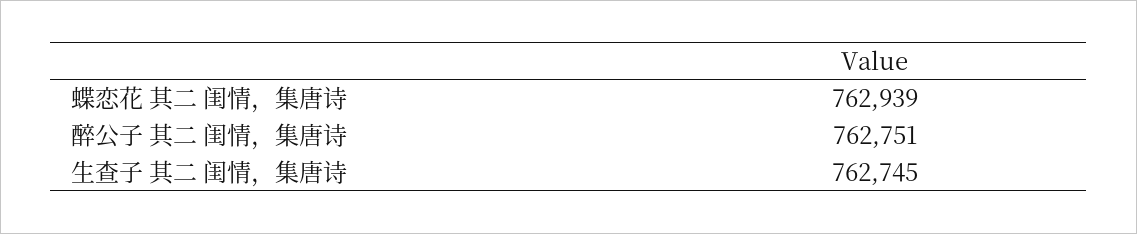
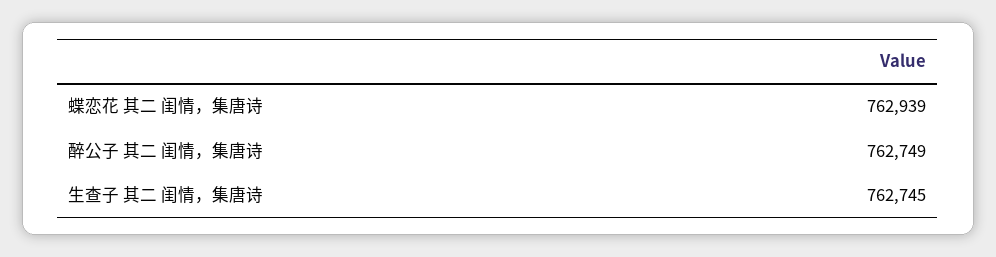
醉公子 其二 闺情，集唐诗: 762751 -> 762749

